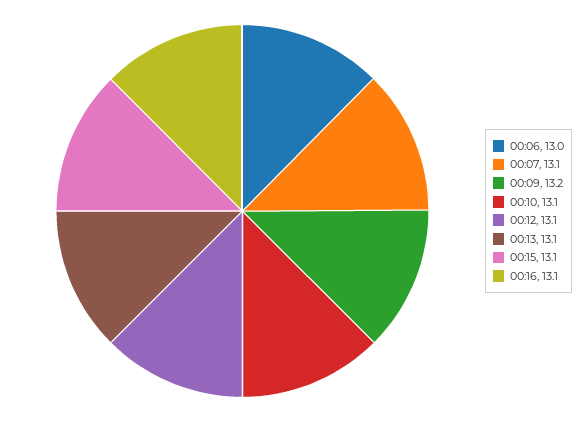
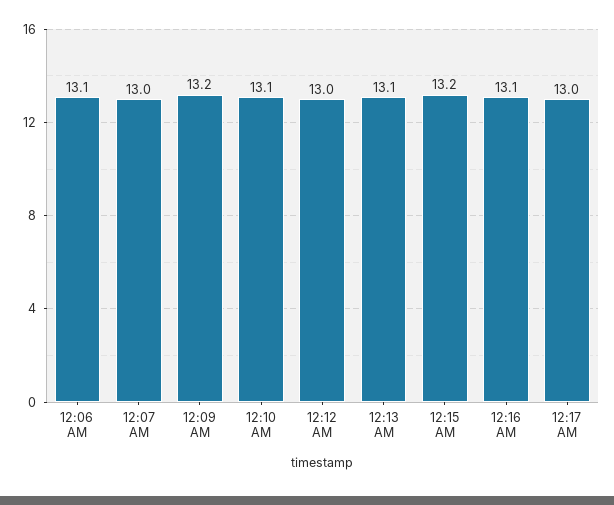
00:06: 13 -> 13.1
00:07: 13.1 -> 13
00:12: 13.1 -> 13
00:15: 13.1 -> 13.2
12:17 AM: none -> 13

